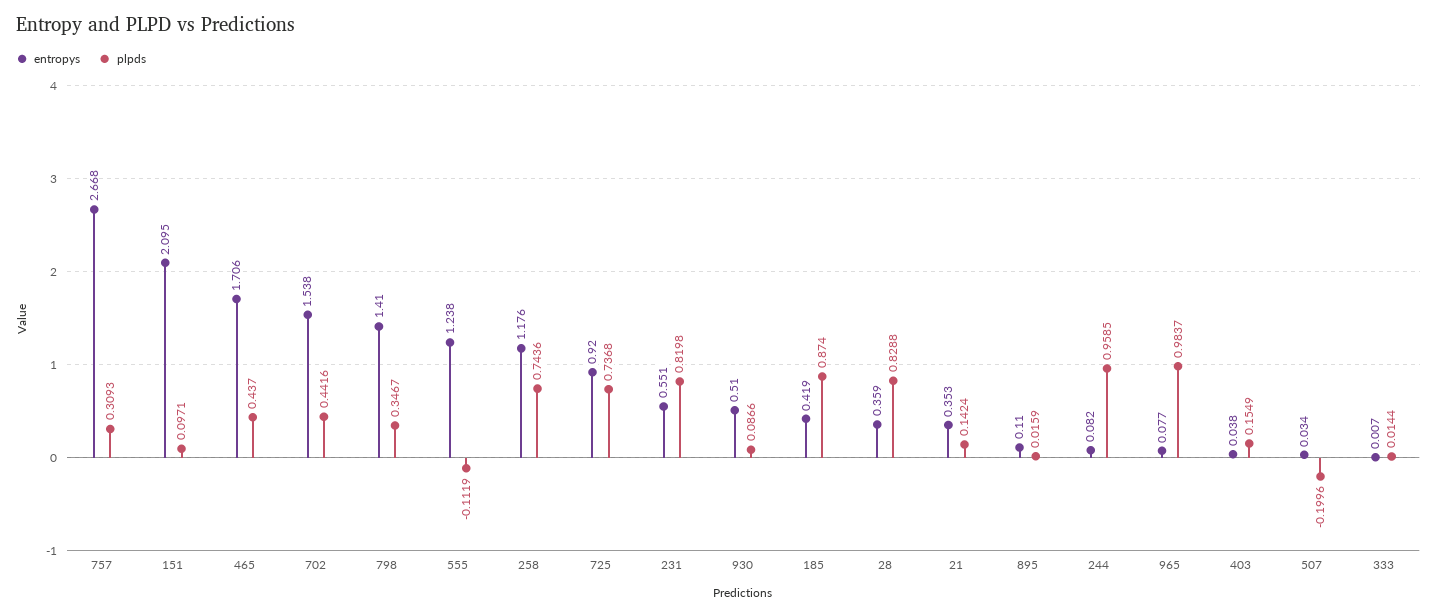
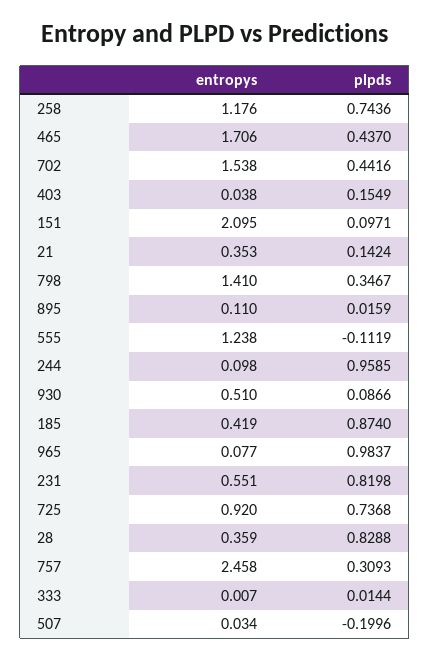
entropys, 757: 2.668 -> 2.458
entropys, 244: 0.082 -> 0.098

